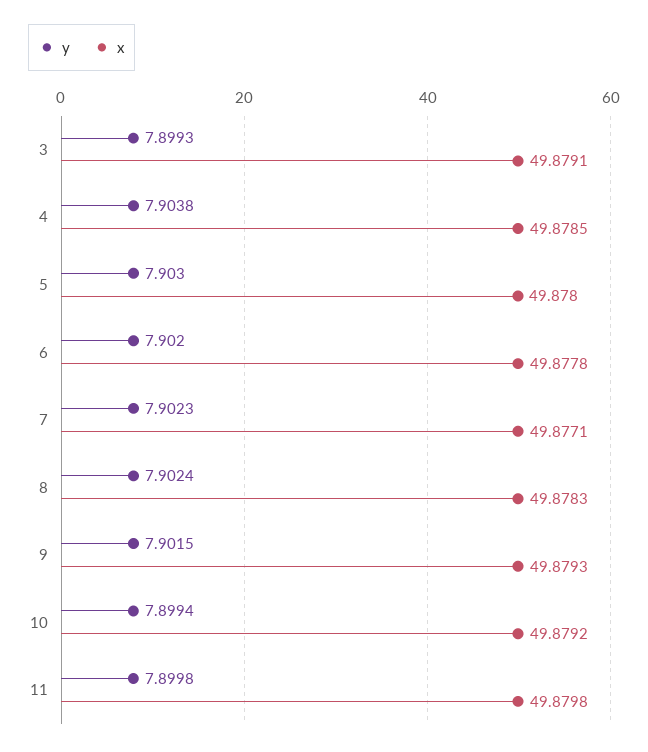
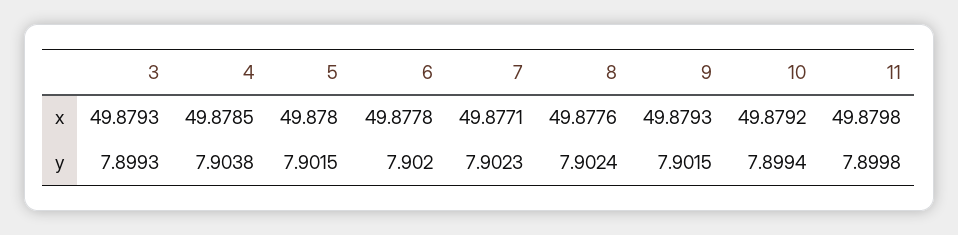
x, 3: 49.8791 -> 49.8793
y, 5: 7.903 -> 7.9015
x, 8: 49.8783 -> 49.8776

